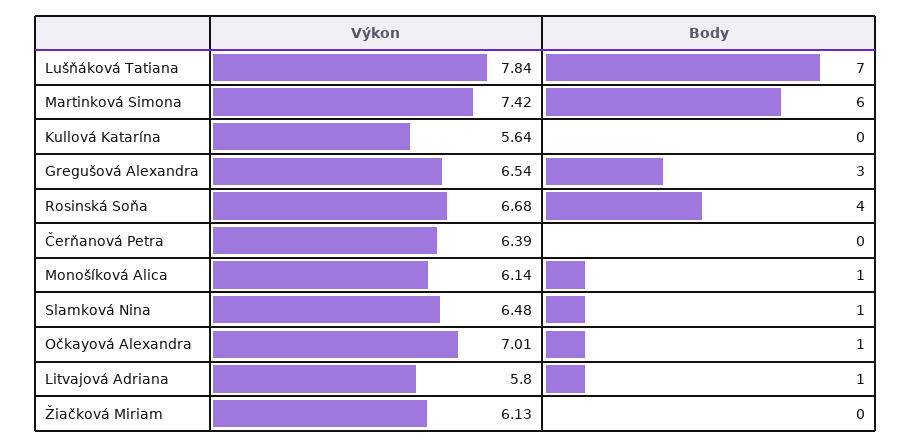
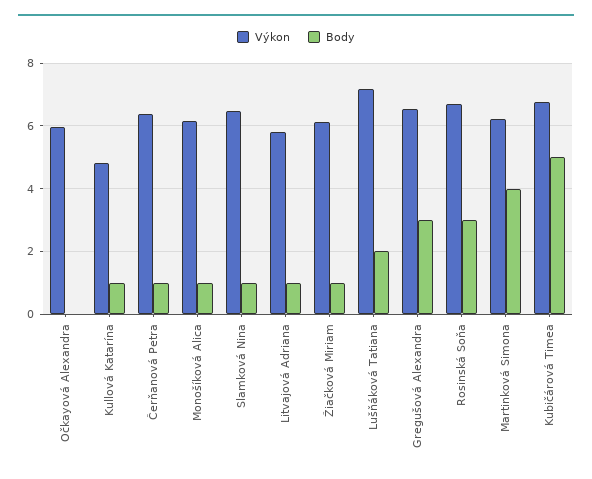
Výkon, Lušňáková Tatiana: 7.84 -> 7.2
Body, Lušňáková Tatiana: 7 -> 2
Výkon, Martinková Simona: 7.42 -> 6.2
Body, Martinková Simona: 6 -> 4
Výkon, Kullová Katarína: 5.64 -> 4.8
Body, Kullová Katarína: 0 -> 1
Body, Rosinská Soňa: 4 -> 3
Body, Čerňanová Petra: 0 -> 1
Výkon, Očkayová Alexandra: 7.01 -> 6
Body, Očkayová Alexandra: 1 -> 0
Body, Žiačková Miriam: 0 -> 1
Výkon, Kubičárová Timea: none -> 6.8
Body, Kubičárová Timea: none -> 5

